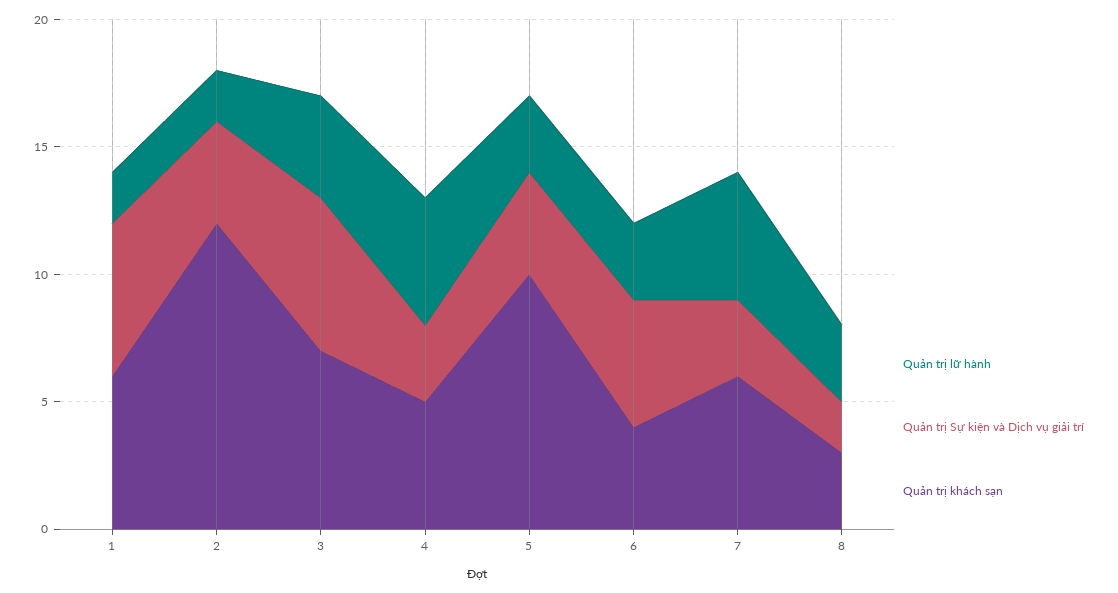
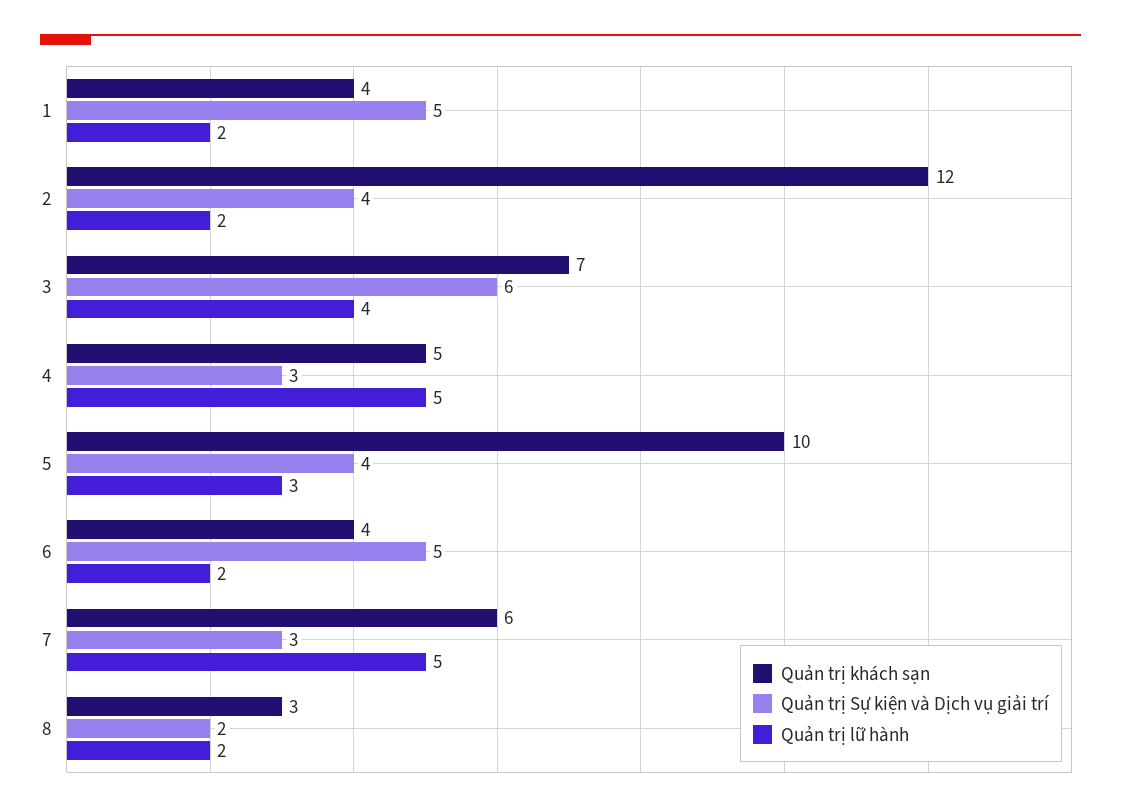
Quản trị Sự kiện và Dịch vụ giải trí, 1: 6 -> 5
Quản trị khách sạn, 1: 6 -> 4
Quản trị lữ hành, 6: 3 -> 2
Quản trị lữ hành, 8: 3 -> 2

